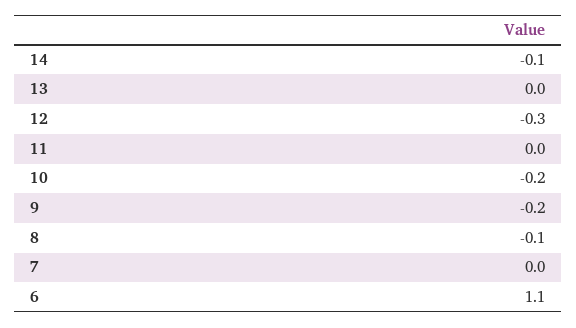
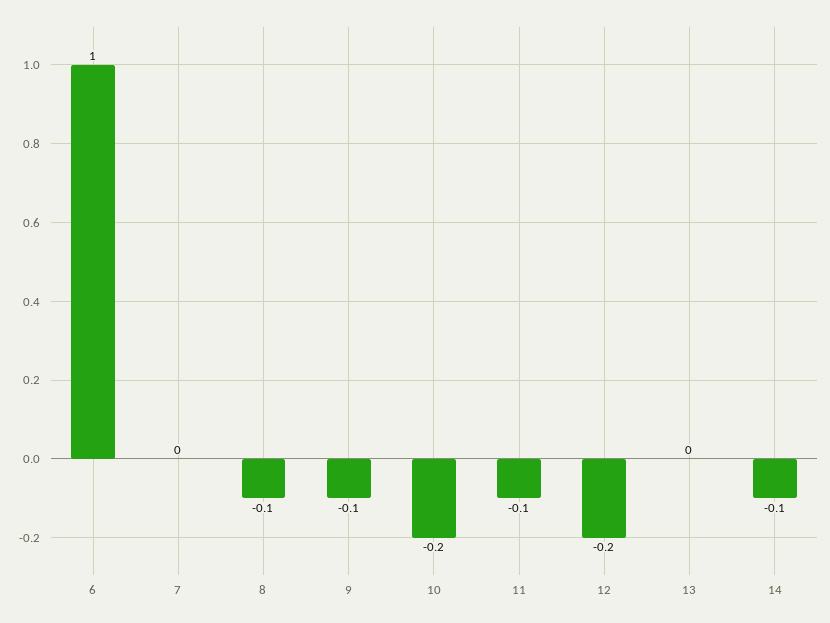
12: -0.3 -> -0.2
11: 0 -> -0.1
9: -0.2 -> -0.1
6: 1.1 -> 1

